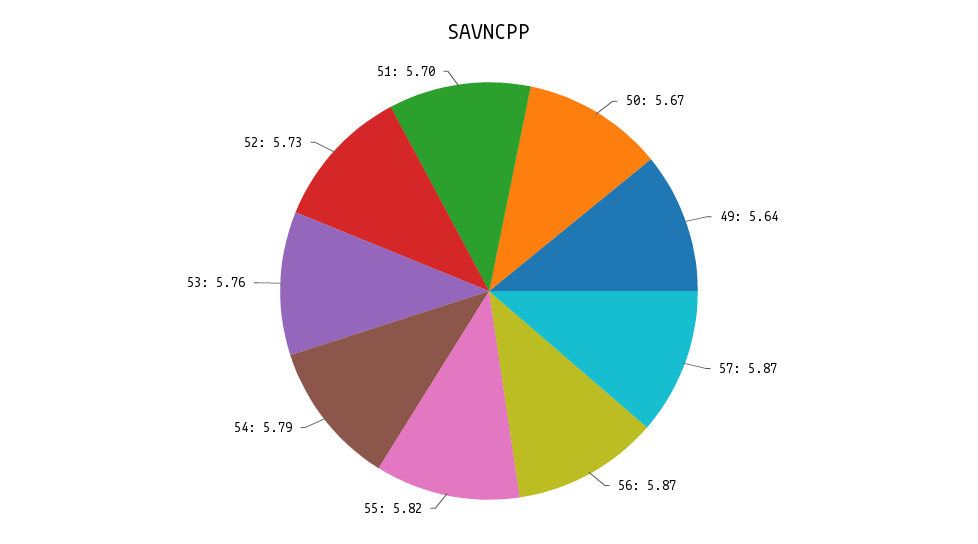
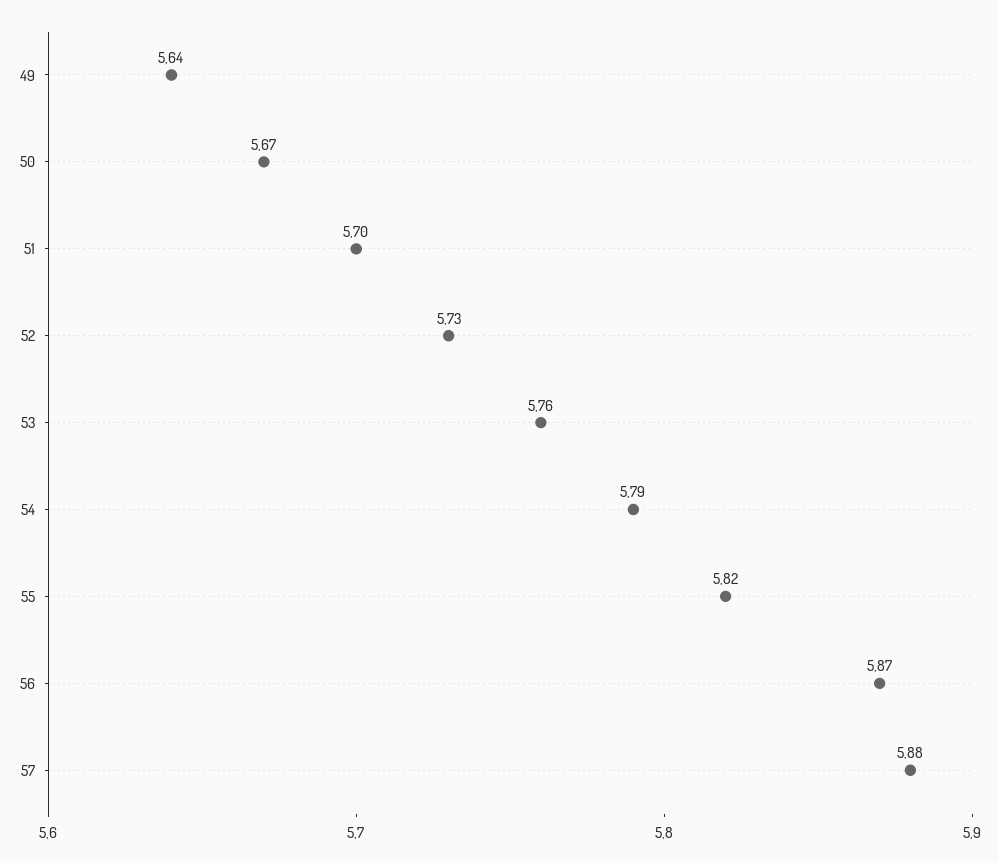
57: 5.87 -> 5.88

